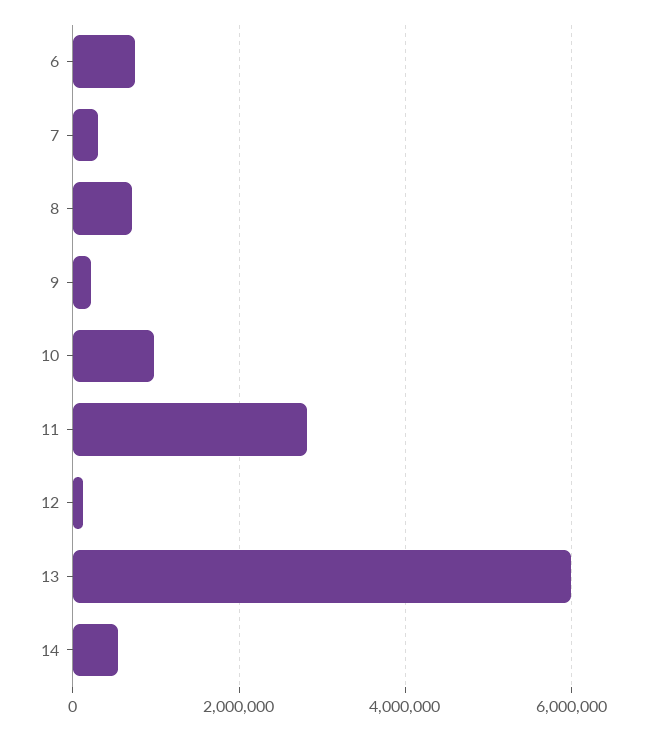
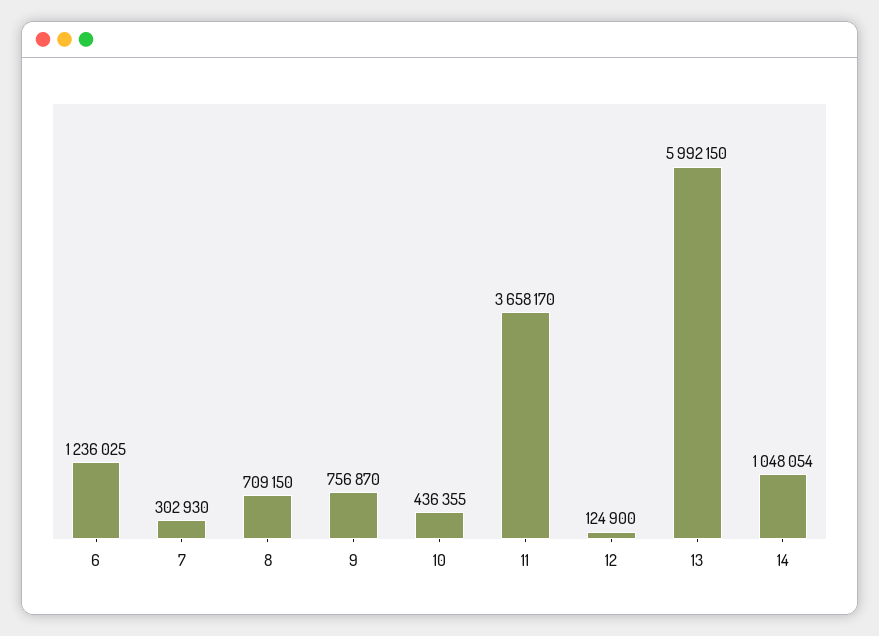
6: 800000 -> 1236025
9: 200000 -> 756870
10: 1000000 -> 436355
11: 2800000 -> 3658170
14: 600000 -> 1048054

